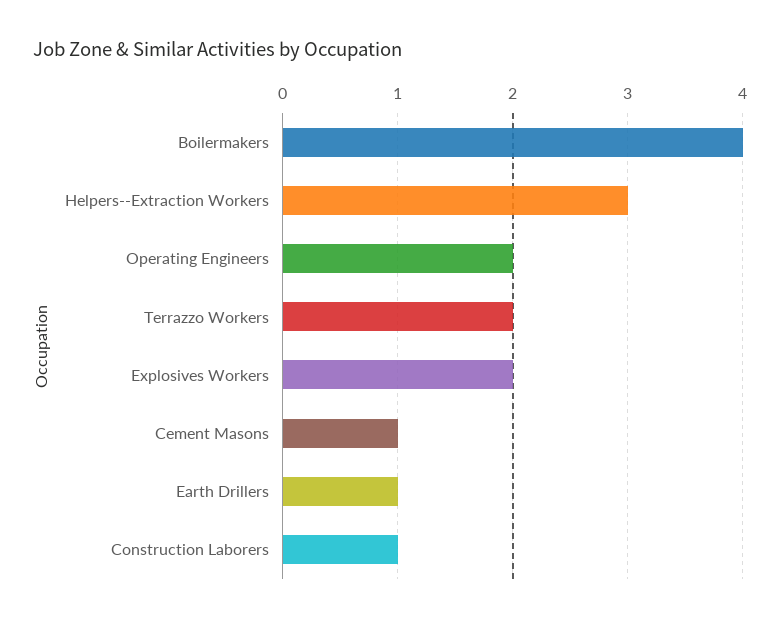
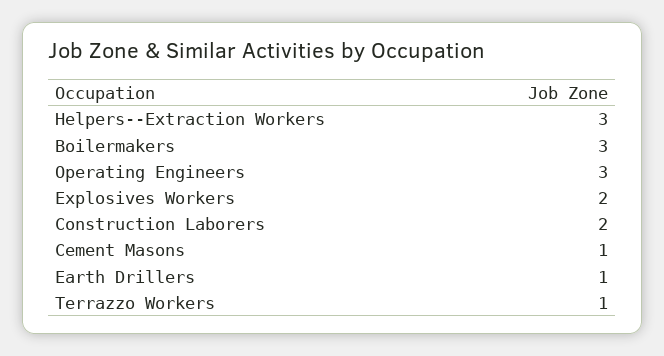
Boilermakers: 4 -> 3
Operating Engineers: 2 -> 3
Terrazzo Workers: 2 -> 1
Construction Laborers: 1 -> 2

